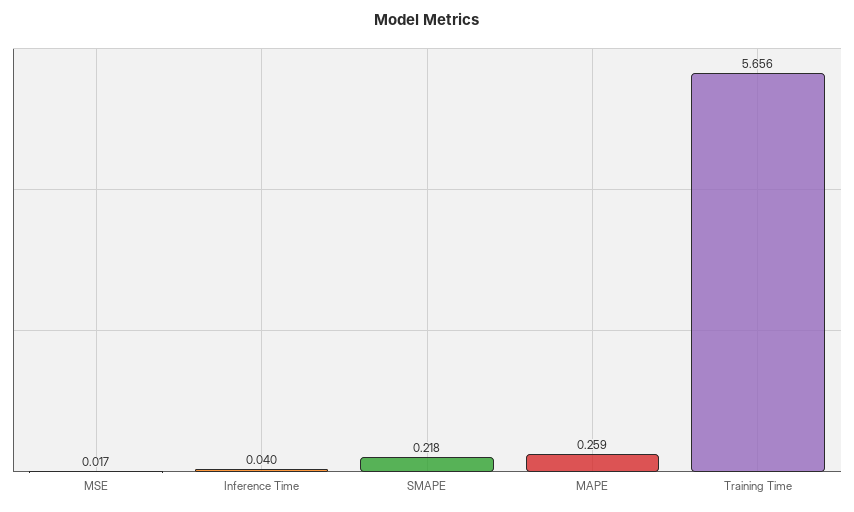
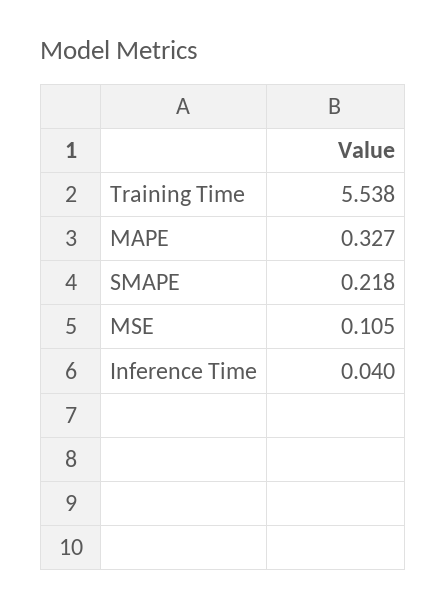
MSE: 0.017 -> 0.105
MAPE: 0.259 -> 0.327
Training Time: 5.656 -> 5.538

